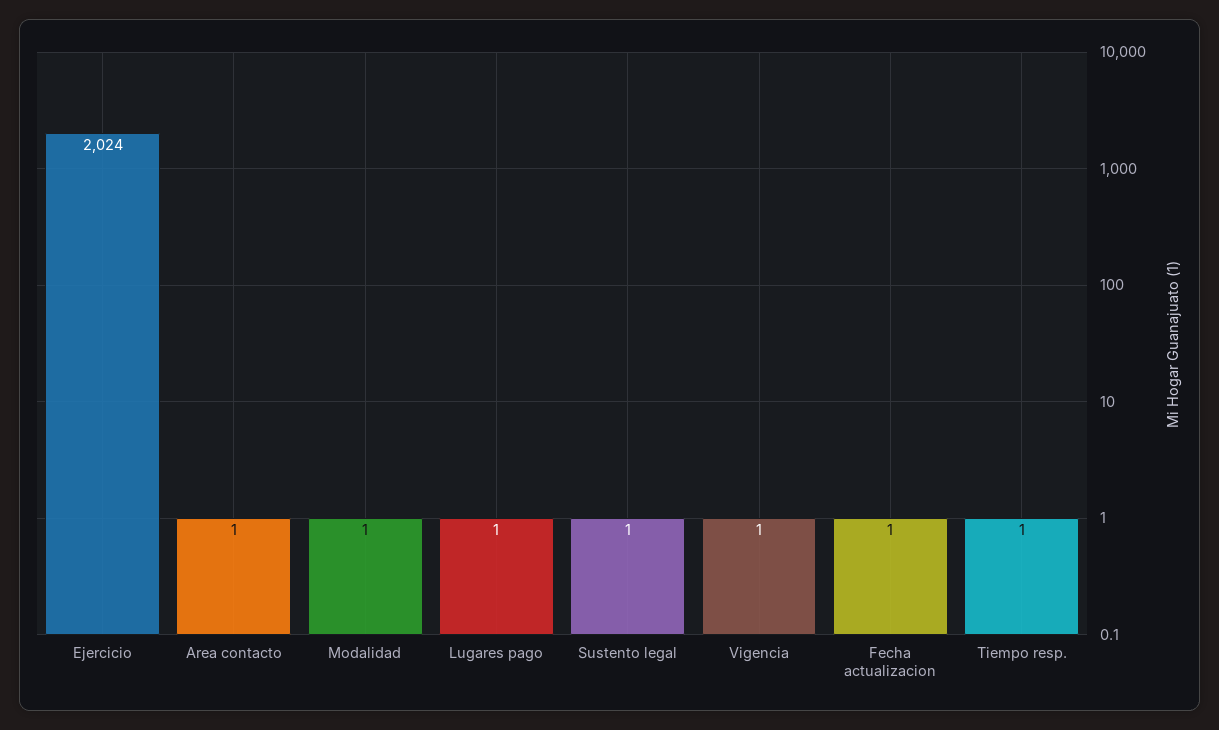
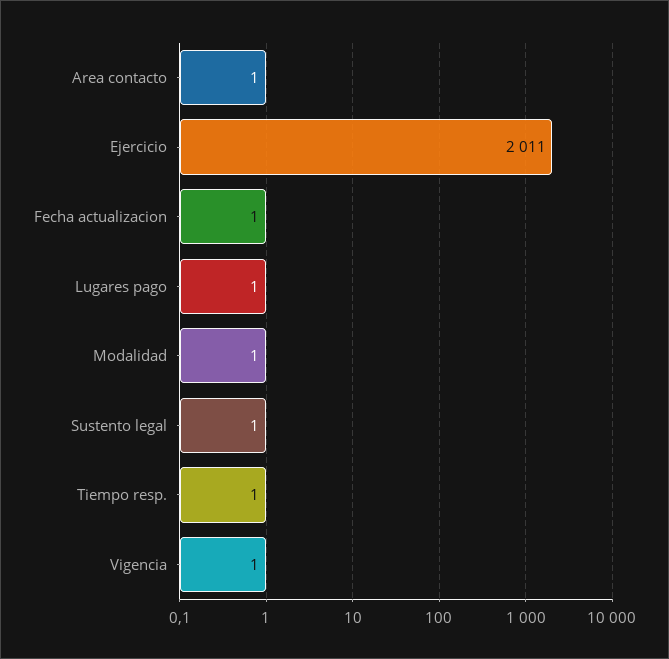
Ejercicio: 2024 -> 2011

